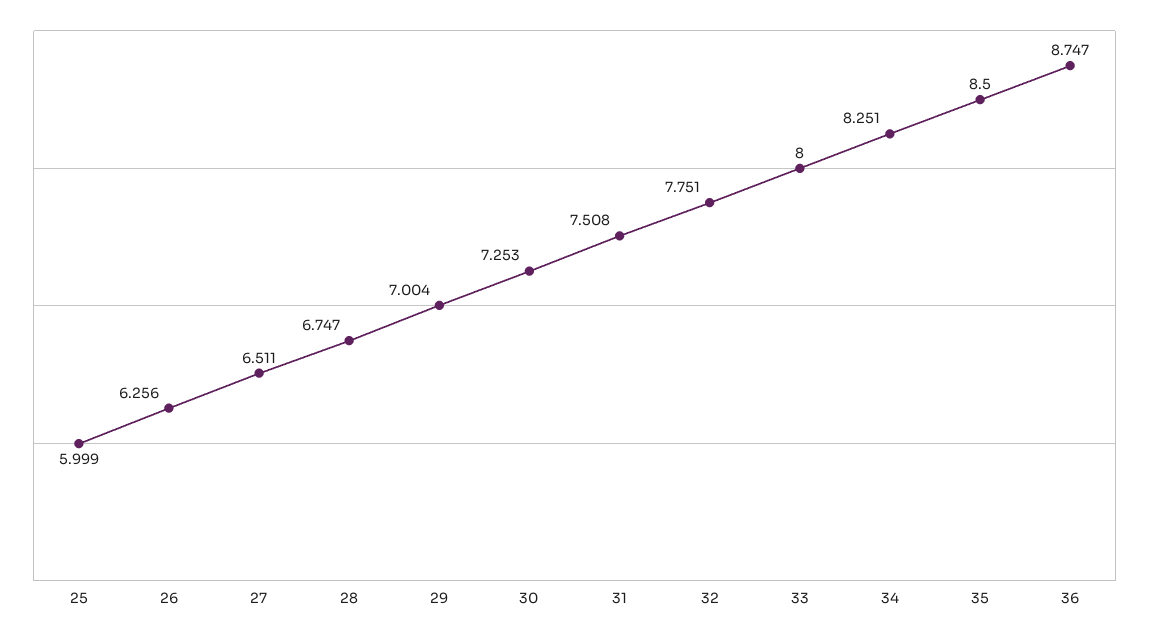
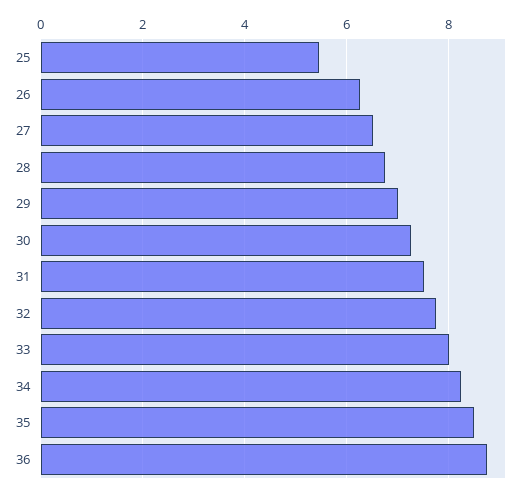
25: 5.999 -> 5.4

